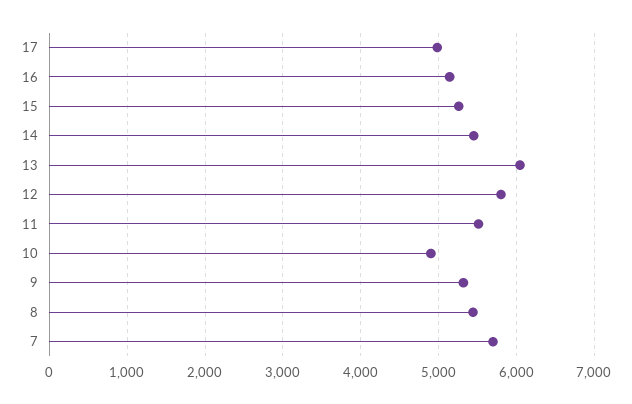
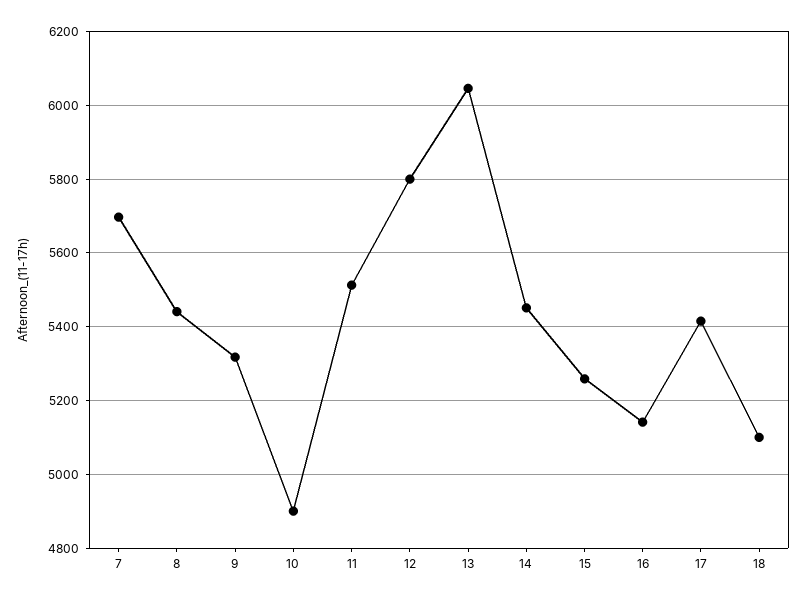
17: 5000 -> 5420
18: none -> 5100

